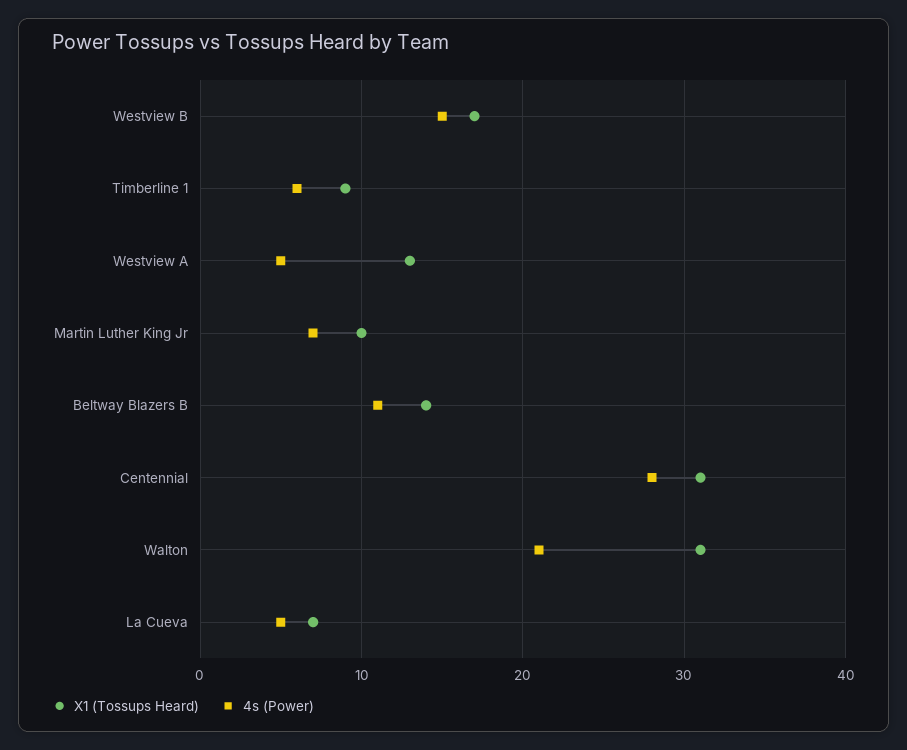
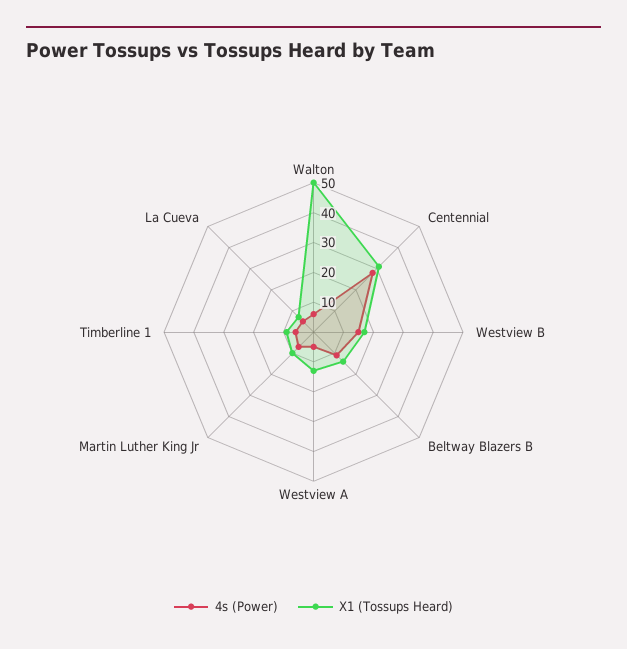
X1 (Tossups Heard), Walton: 31 -> 50
4s (Power), Walton: 21 -> 5

